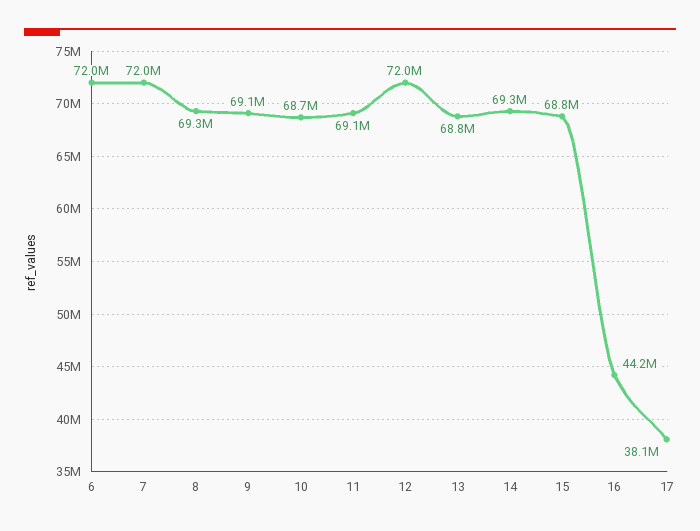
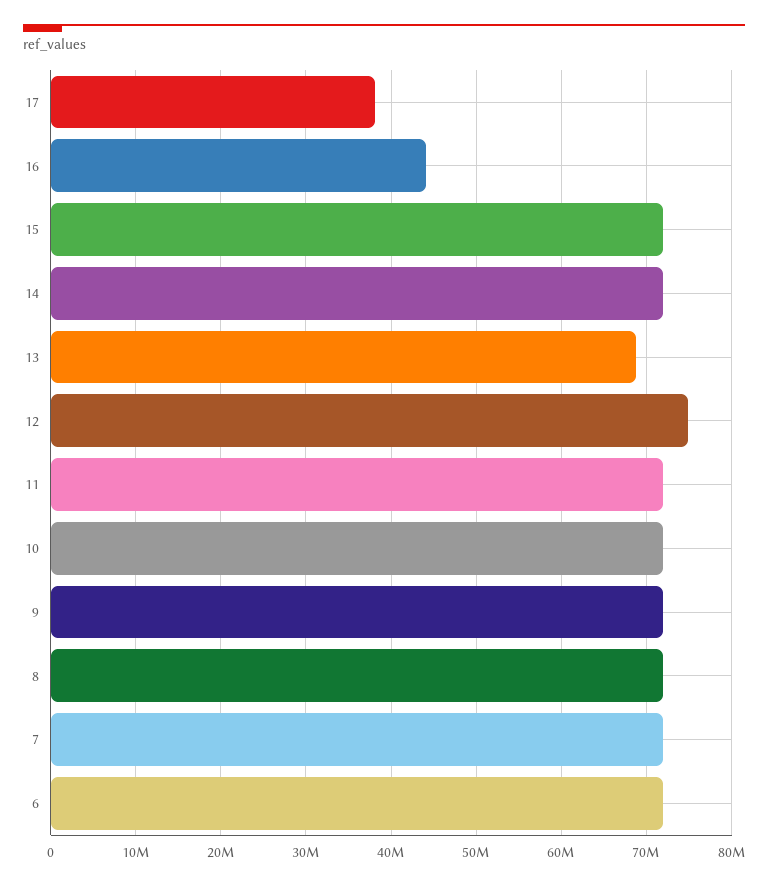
8: 69300000 -> 72000000
9: 69100000 -> 72000000
10: 68700000 -> 72000000
11: 69100000 -> 72000000
12: 72000000 -> 75000000
14: 69300000 -> 72000000
15: 68800000 -> 72000000

